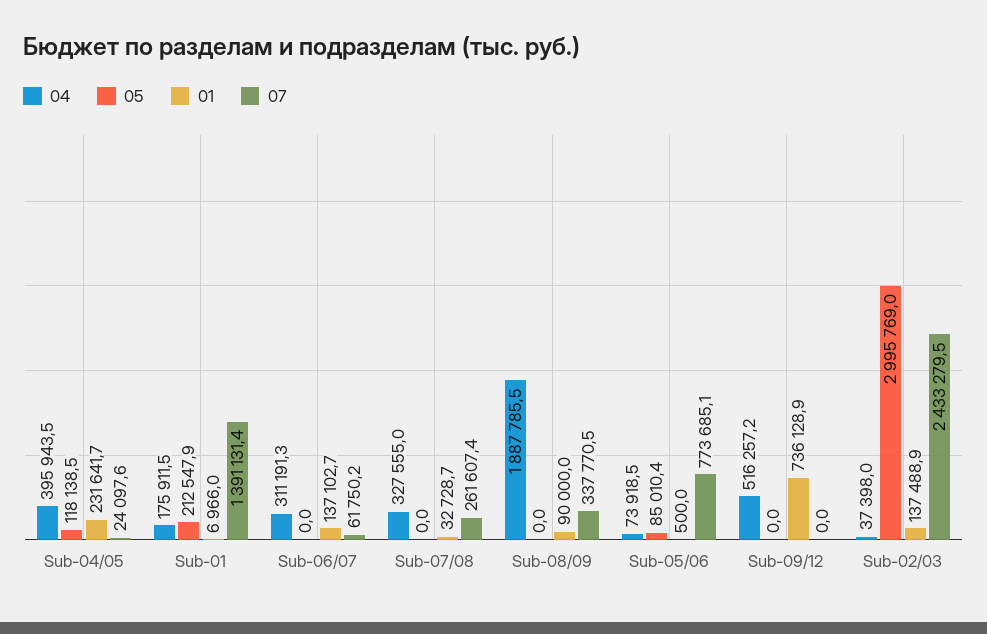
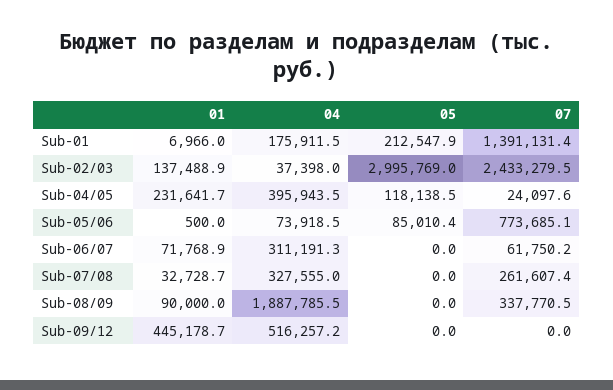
01, Sub-06/07: 137102.7 -> 71768.9
01, Sub-09/12: 736128.9 -> 445178.7

